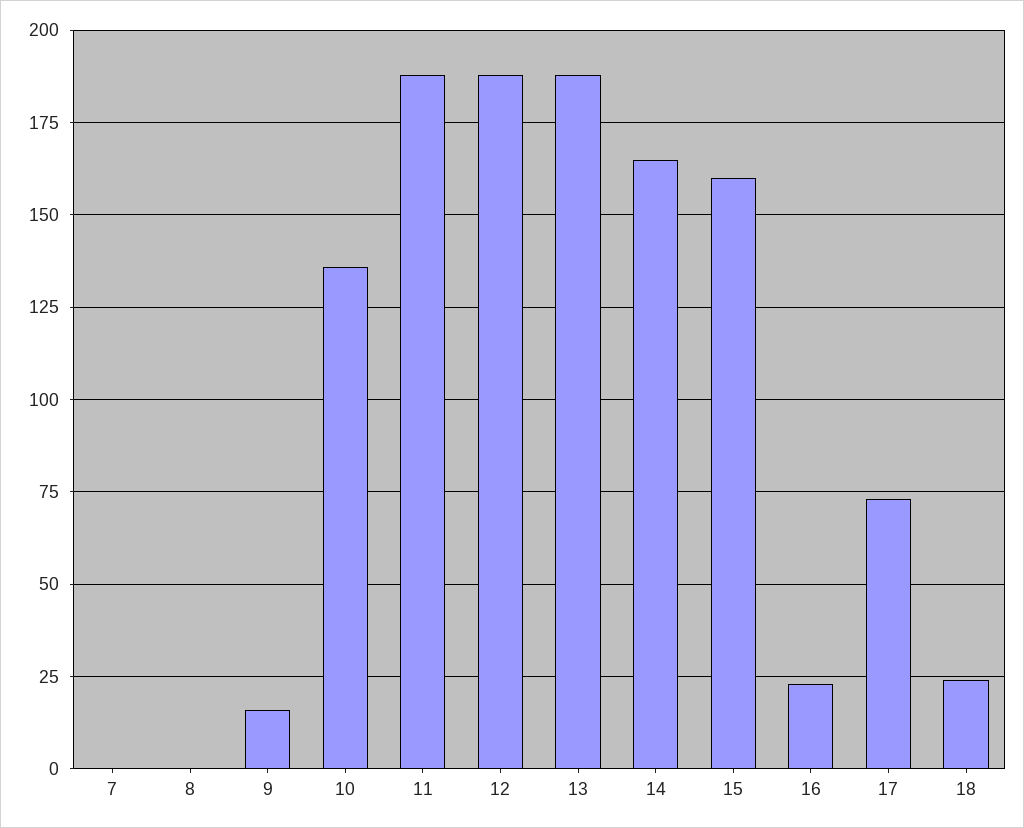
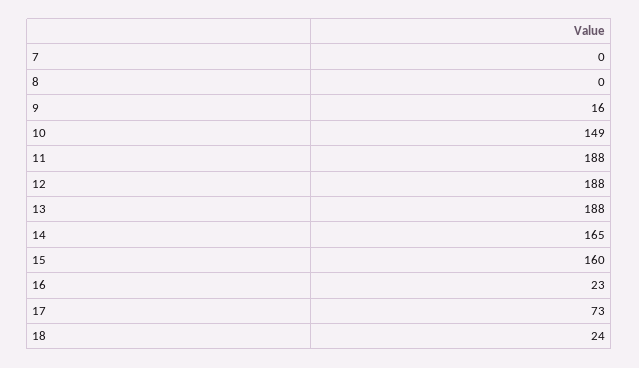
10: 135 -> 149

